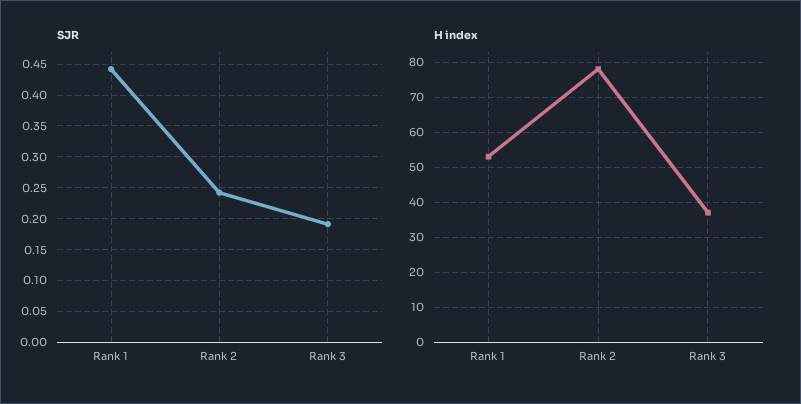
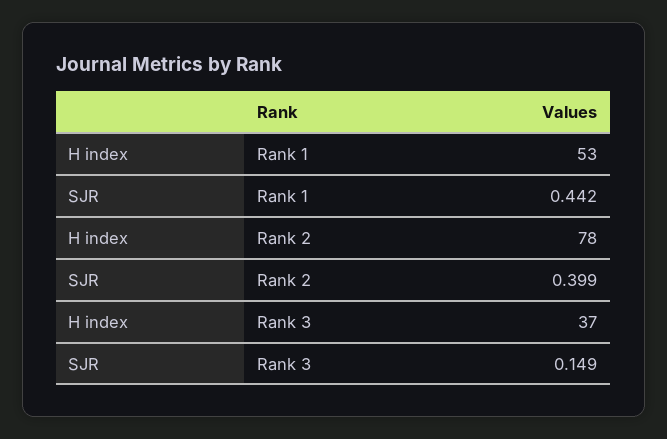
SJR, Rank 2: 0.24 -> 0.399
SJR, Rank 3: 0.19 -> 0.149

